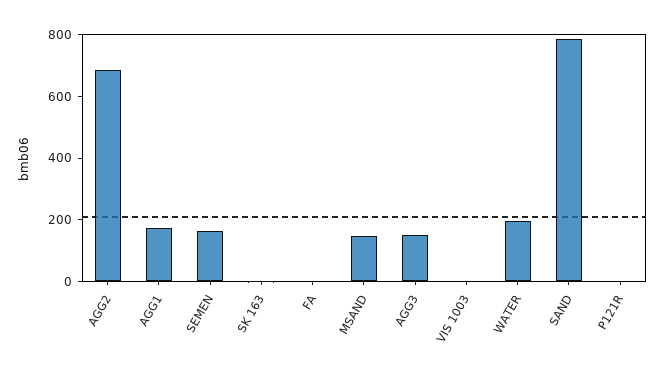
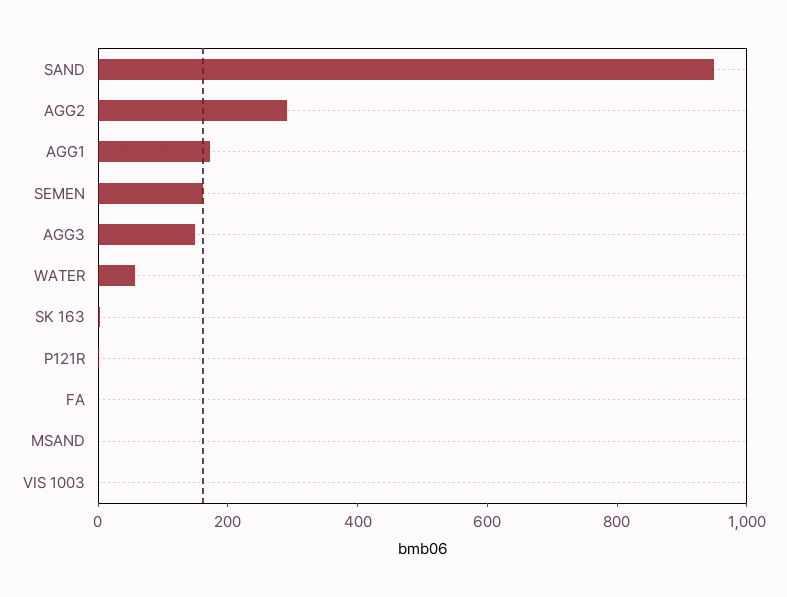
AGG2: 700 -> 300
MSAND: 150 -> 0
WATER: 200 -> 50
SAND: 800 -> 950

